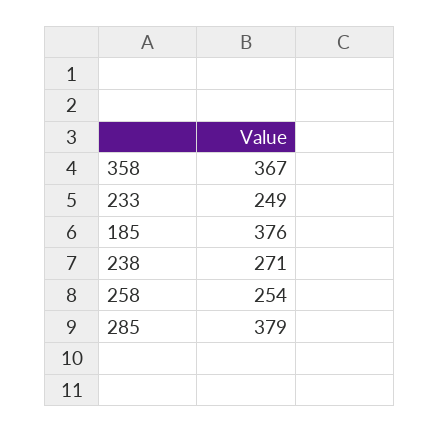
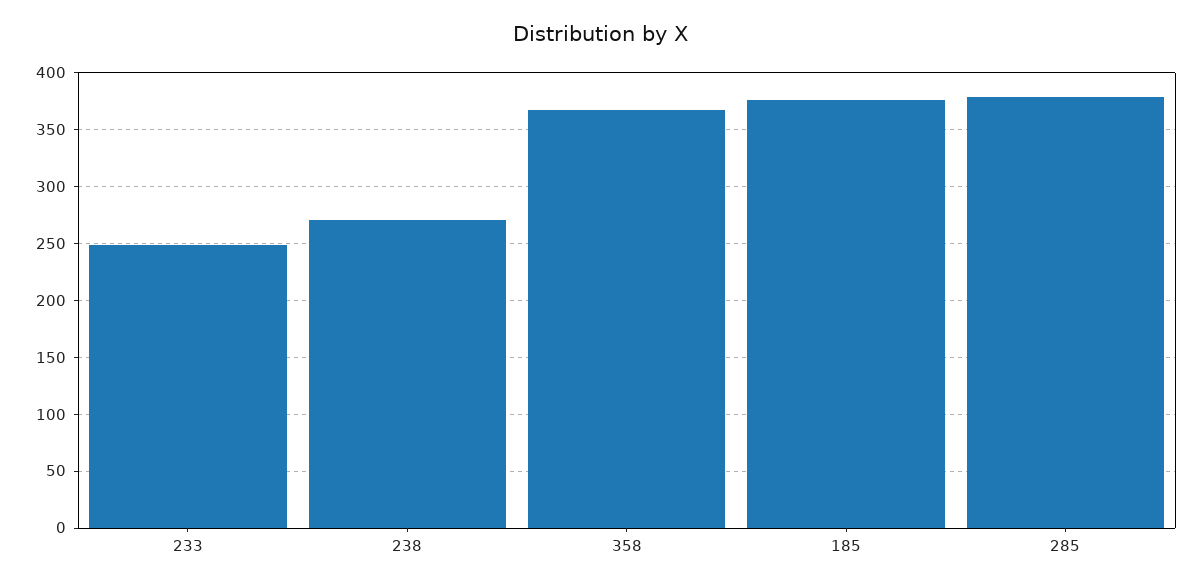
258: 254 -> none

